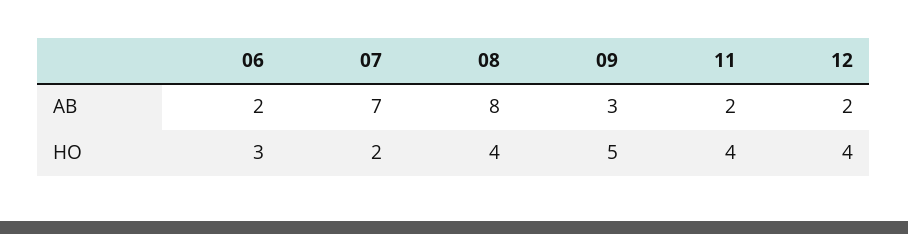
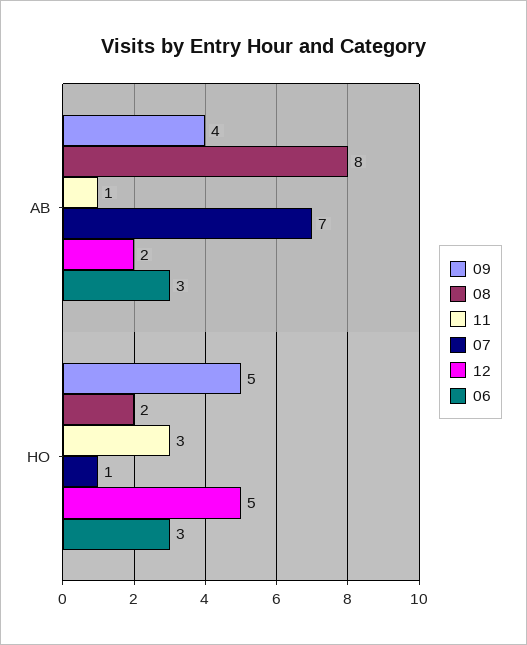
06, AB: 2 -> 3
09, AB: 3 -> 4
11, AB: 2 -> 1
07, HO: 2 -> 1
08, HO: 4 -> 2
11, HO: 4 -> 3
12, HO: 4 -> 5

